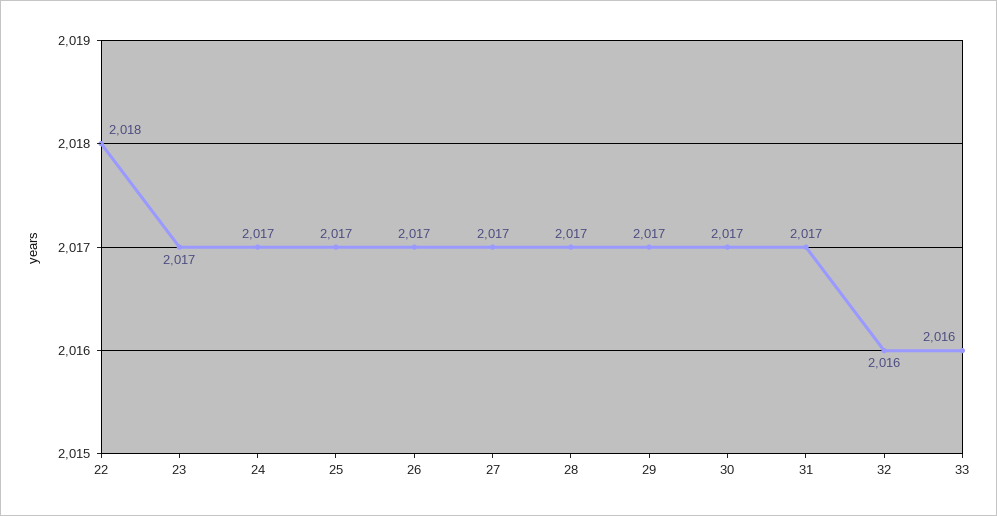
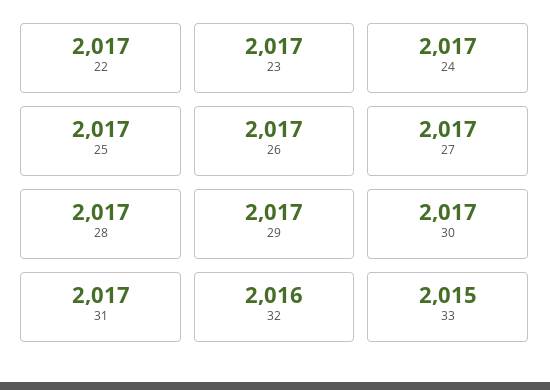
22: 2018 -> 2017
33: 2016 -> 2015

